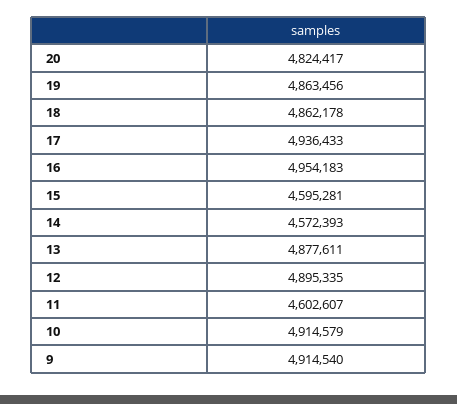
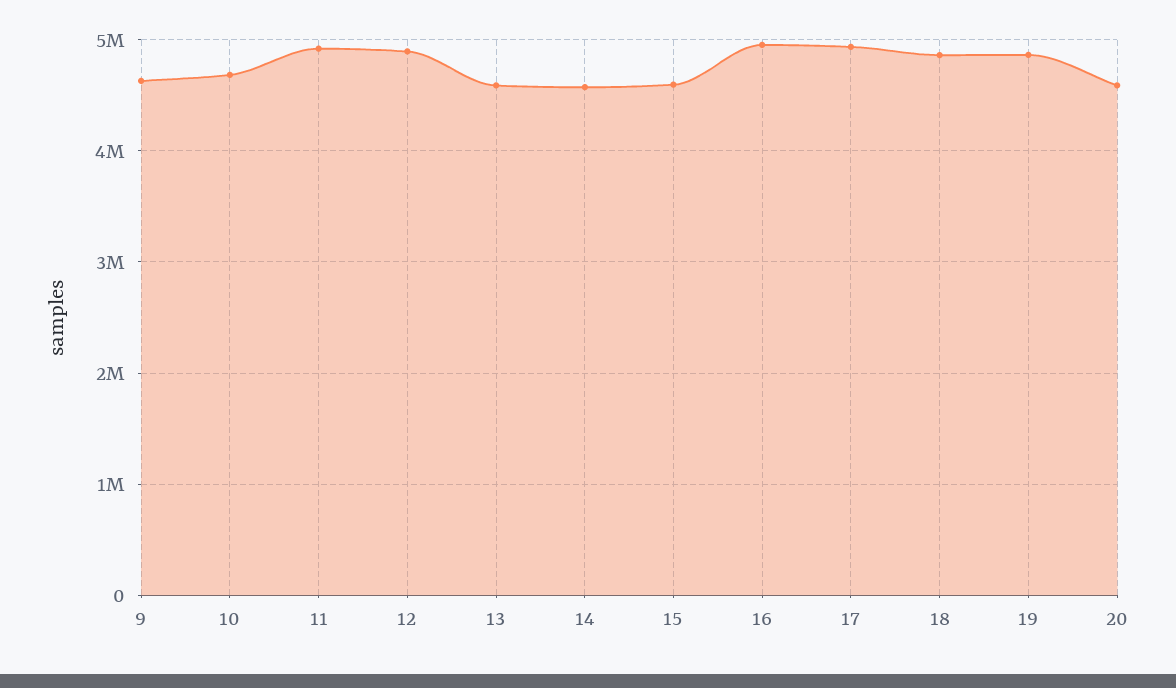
20: 4824417 -> 4600000
13: 4877611 -> 4600000
11: 4602607 -> 4900000
10: 4914579 -> 4700000
9: 4914540 -> 4600000

